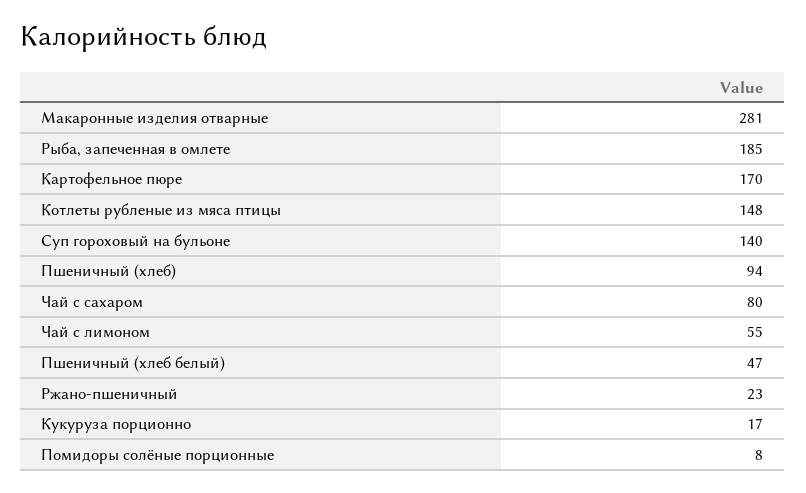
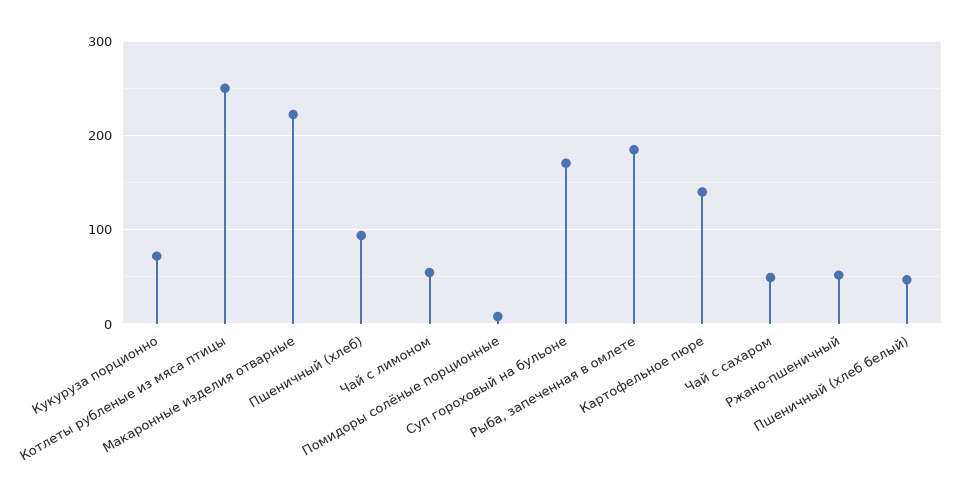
Макаронные изделия отварные: 281 -> 220
Картофельное пюре: 170 -> 140
Котлеты рубленые из мяса птицы: 148 -> 250
Суп гороховый на бульоне: 140 -> 170
Чай с сахаром: 80 -> 50
Ржано-пшеничный: 23 -> 50
Кукуруза порционно: 17 -> 70

